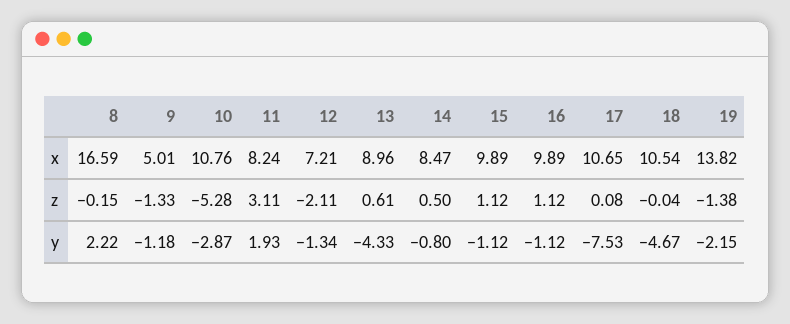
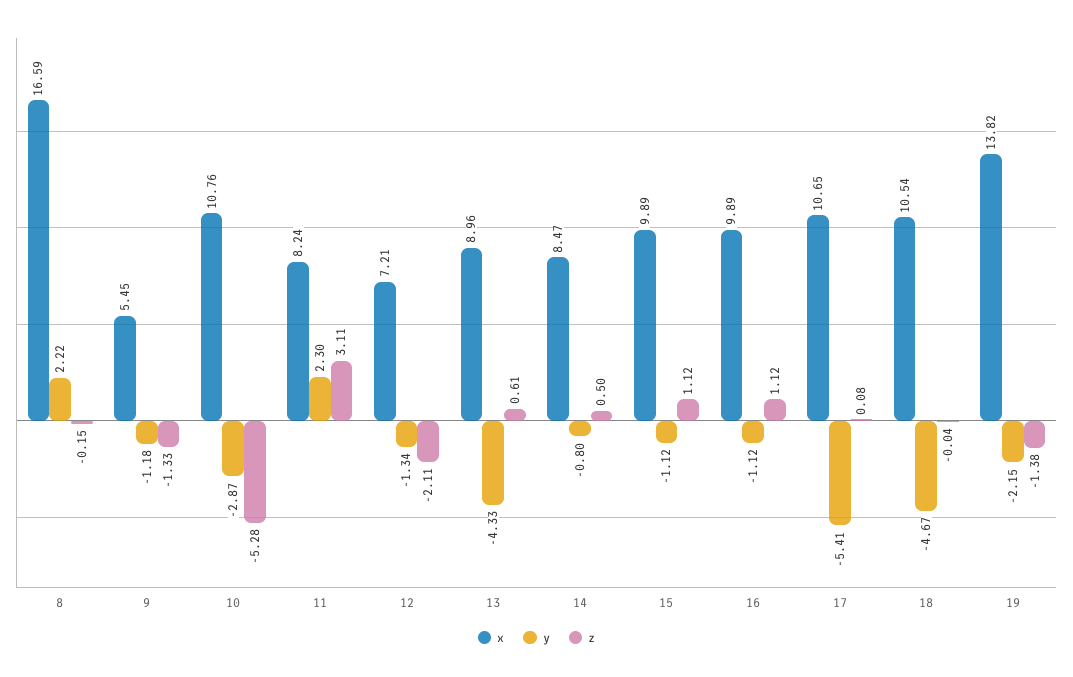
x, 9: 5.01 -> 5.45
y, 11: 1.93 -> 2.3
y, 17: -7.53 -> -5.41

